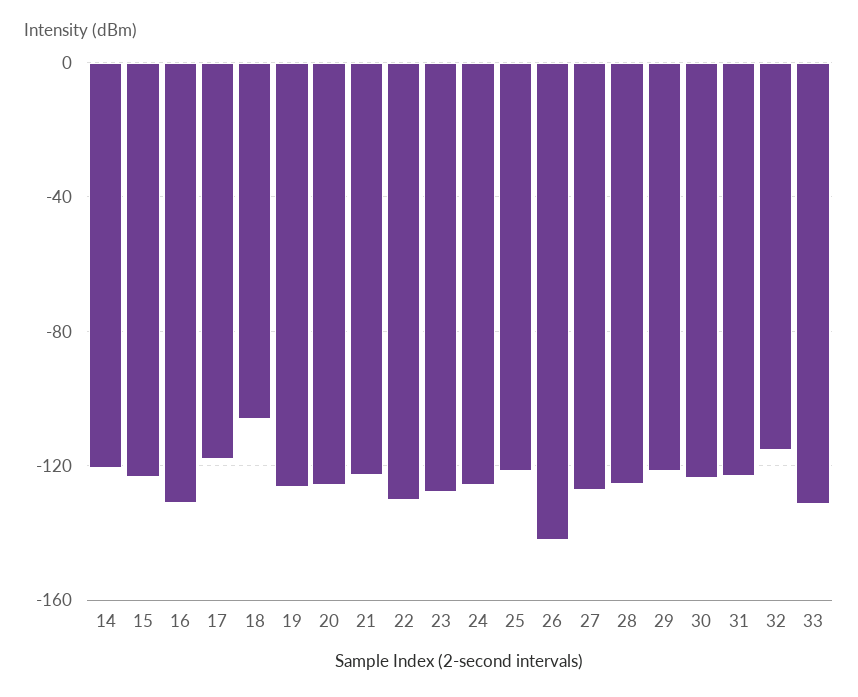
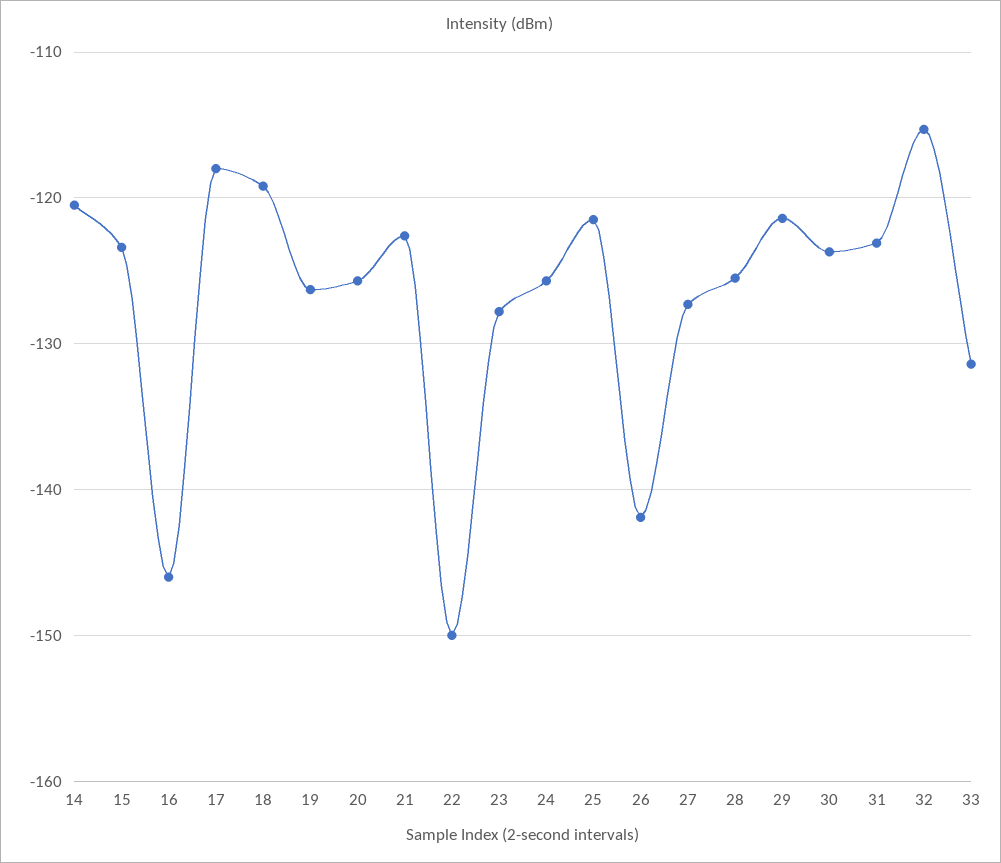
16: -130 -> -146
18: -105 -> -119
22: -130 -> -150

